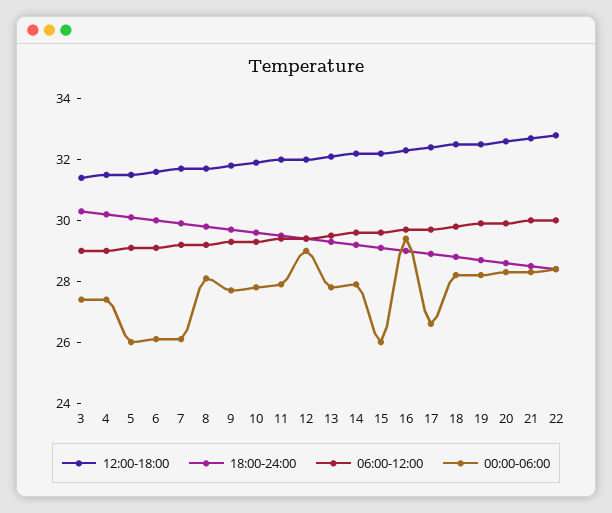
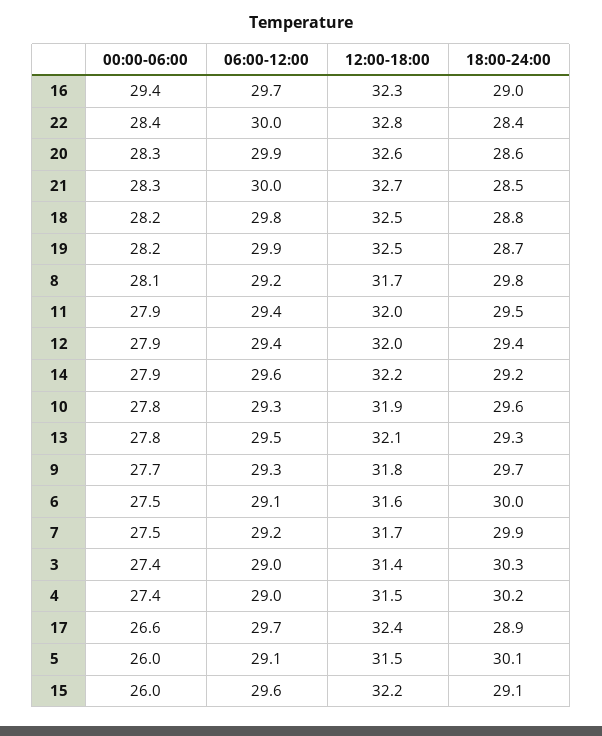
00:00-06:00, 6: 26 -> 27.5
00:00-06:00, 7: 26 -> 27.5
00:00-06:00, 12: 29 -> 27.9

